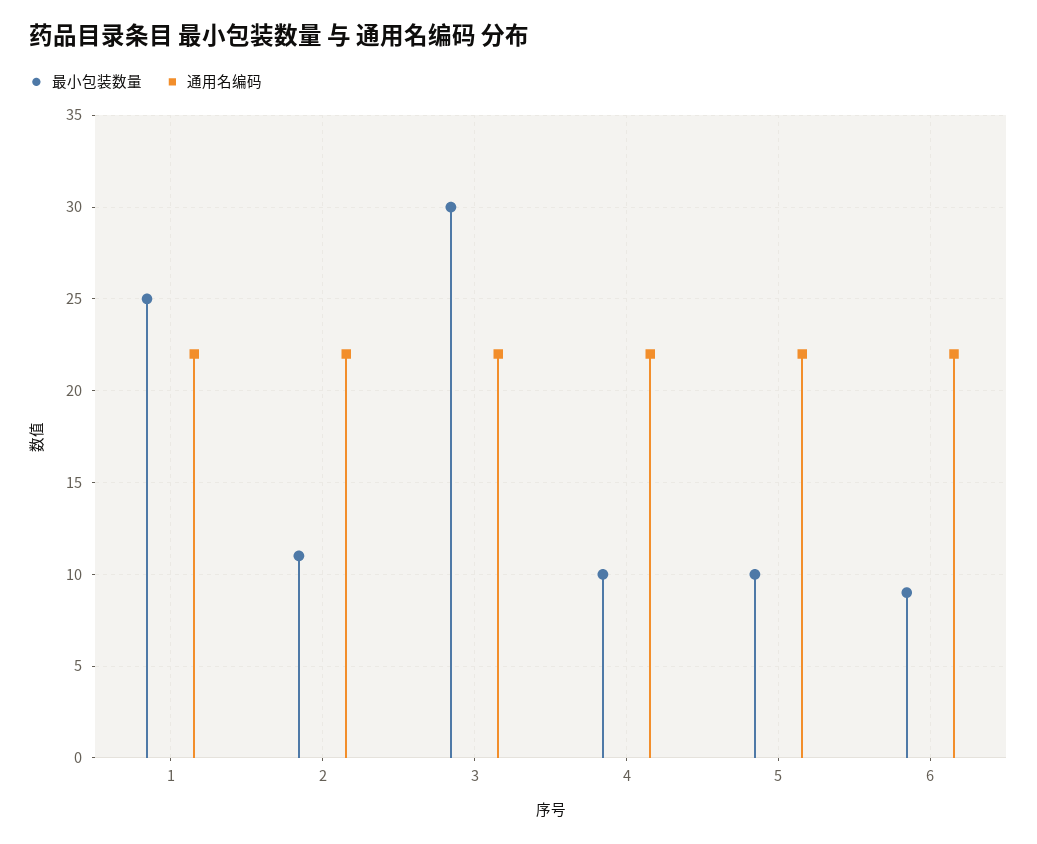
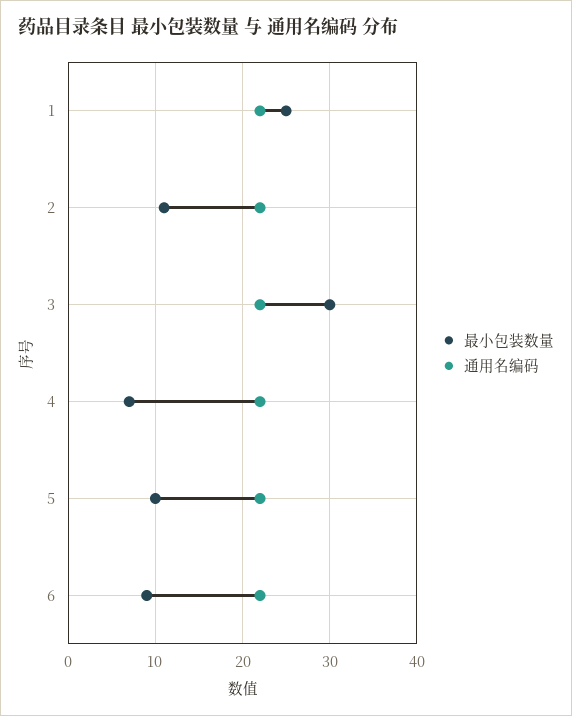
最小包装数量, 4: 10 -> 7

